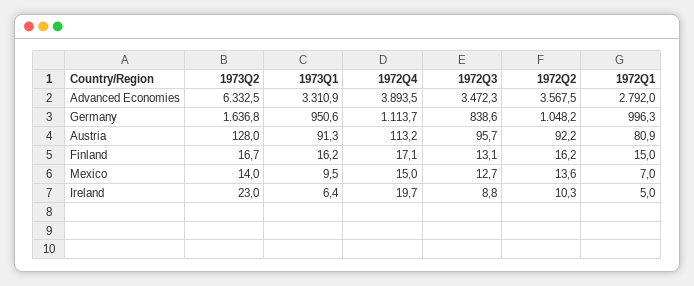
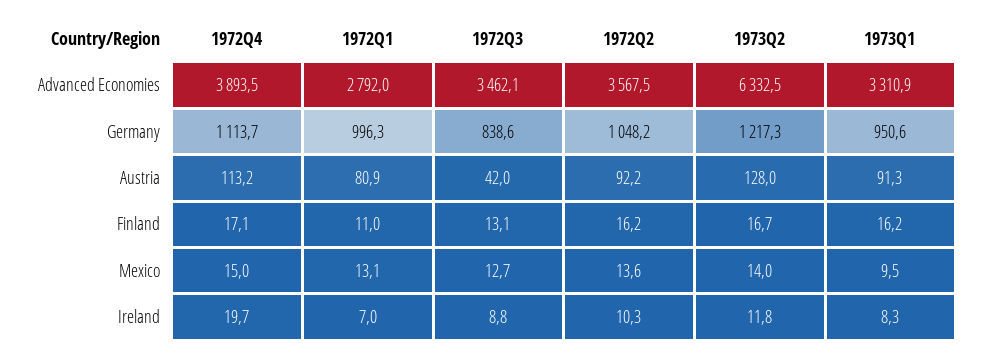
1972Q3, Advanced Economies: 3472.3 -> 3462.1
1973Q2, Germany: 1636.8 -> 1217.3
1972Q3, Austria: 95.7 -> 42
1972Q1, Finland: 15 -> 11
1972Q1, Mexico: 7 -> 13.1
1973Q2, Ireland: 23 -> 11.8
1973Q1, Ireland: 6.4 -> 8.3
1972Q1, Ireland: 5 -> 7

